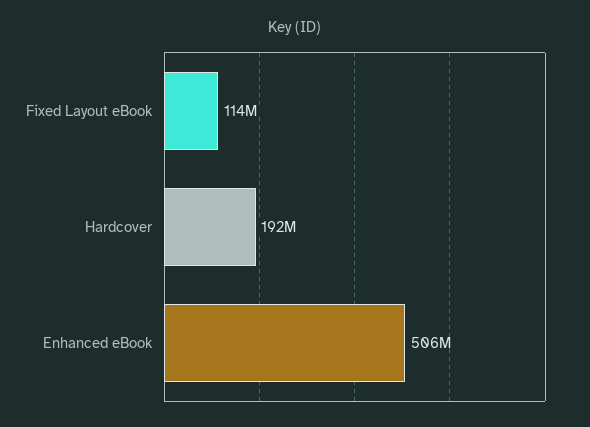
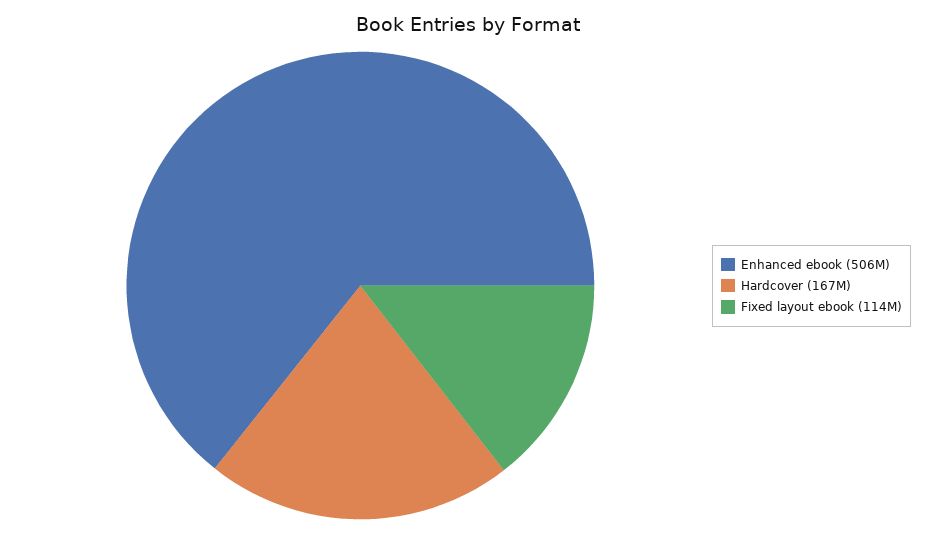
Hardcover: 192000000 -> 167000000

